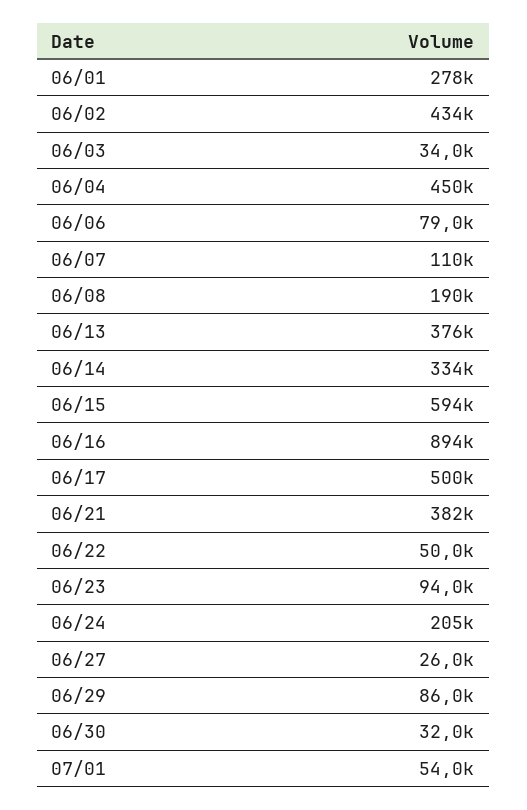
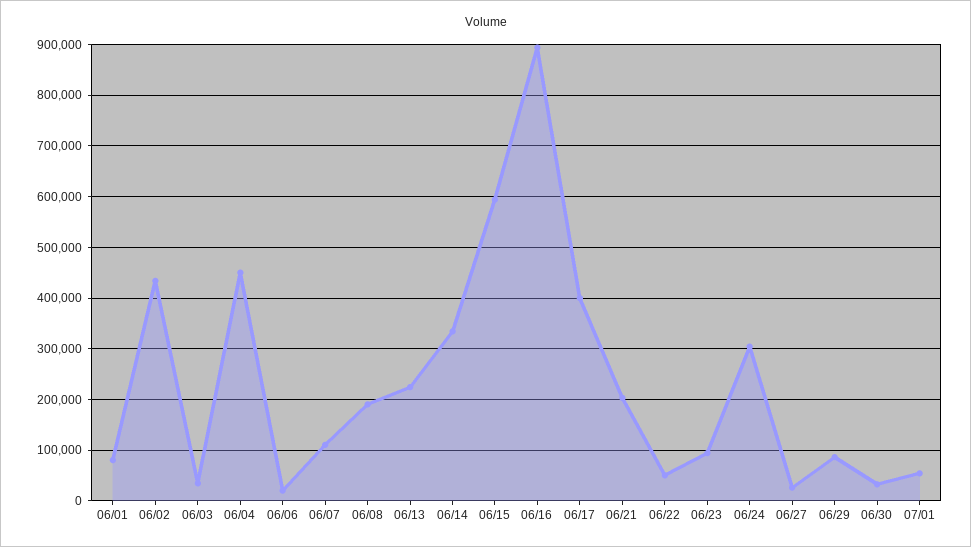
06/01: 278000 -> 80000
06/06: 79000 -> 20000
06/13: 376000 -> 220000
06/17: 500000 -> 400000
06/21: 382000 -> 200000
06/24: 205000 -> 300000

